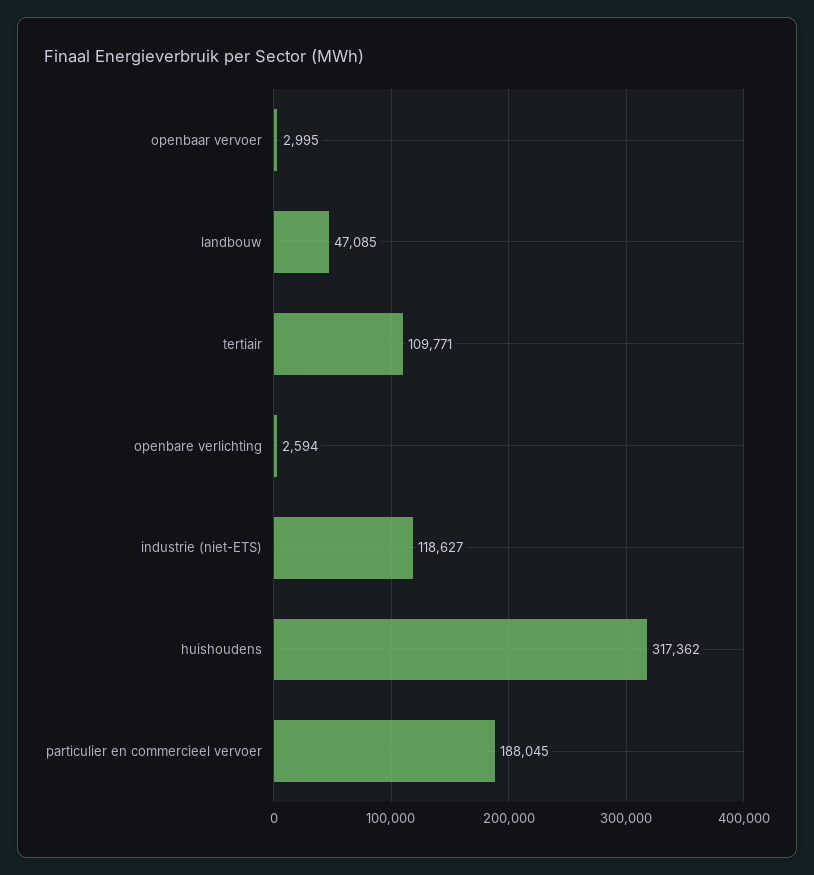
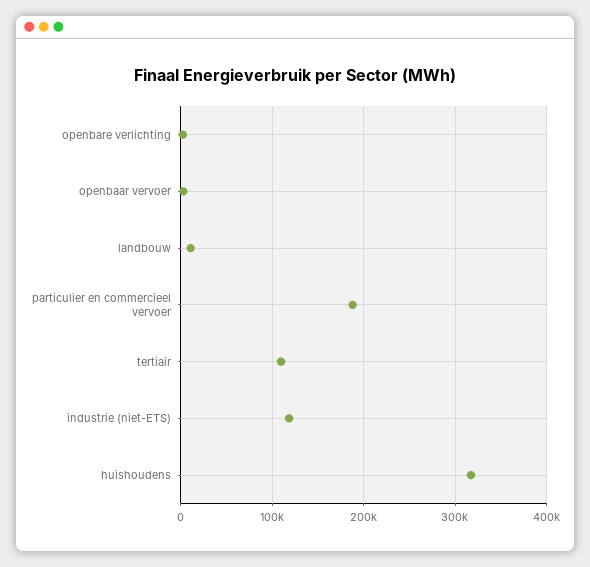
landbouw: 47085 -> 10000

